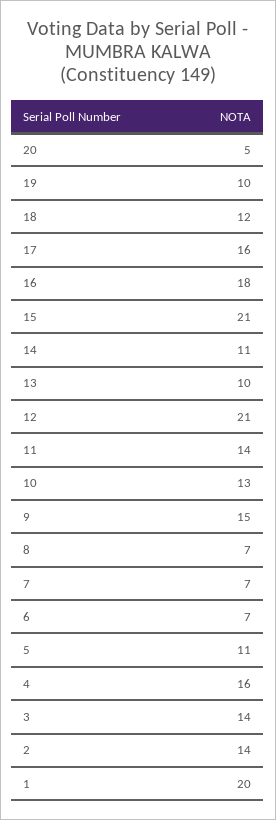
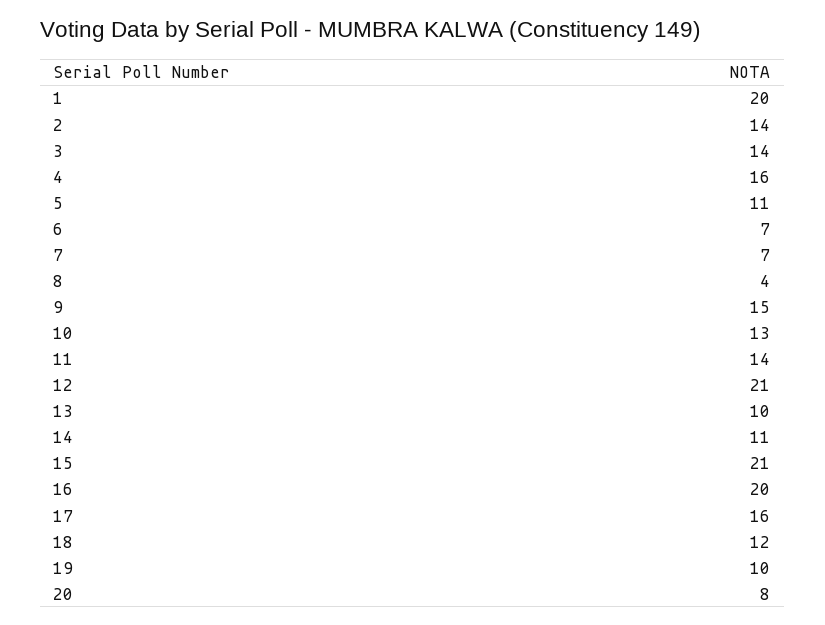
20: 5 -> 8
16: 18 -> 20
8: 7 -> 4

